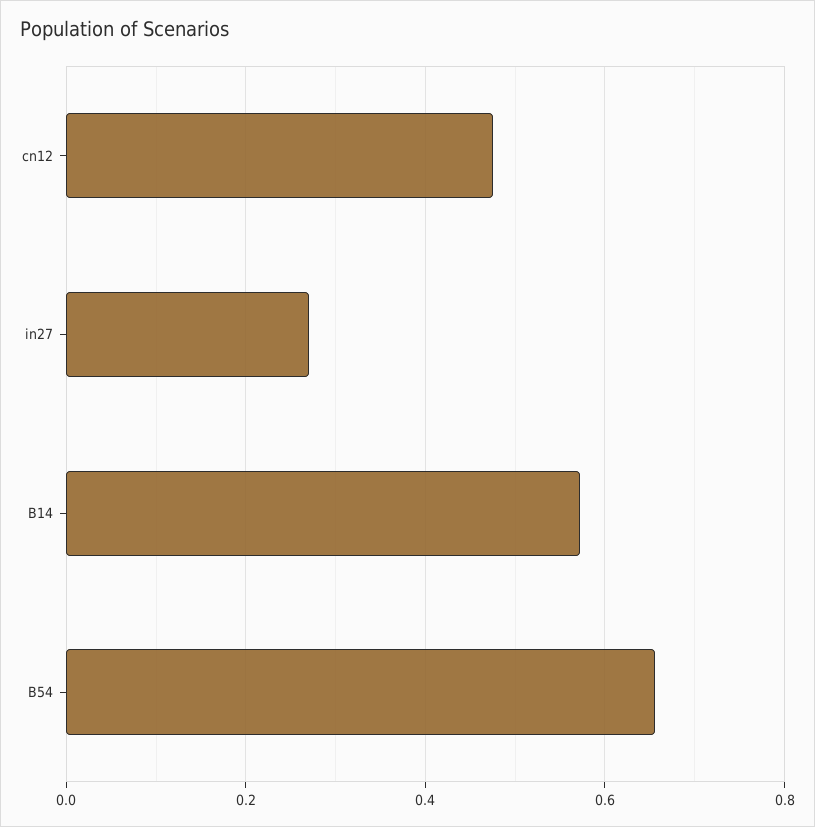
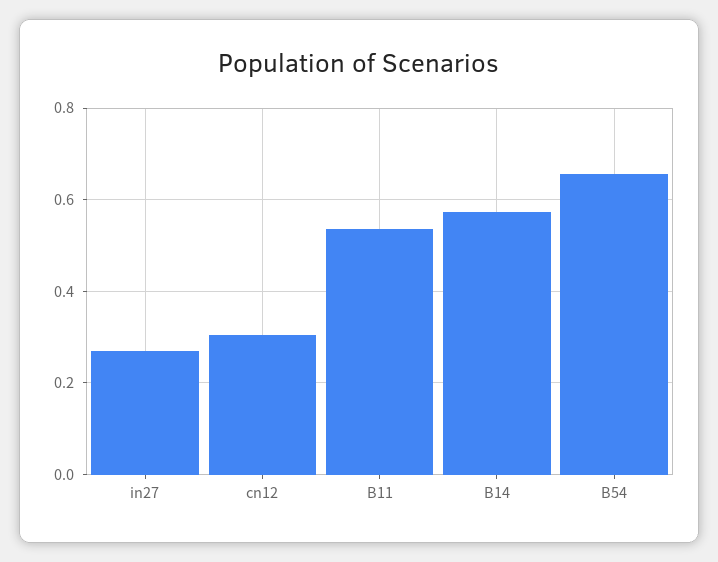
cn12: 0.48 -> 0.3
B11: none -> 0.54

